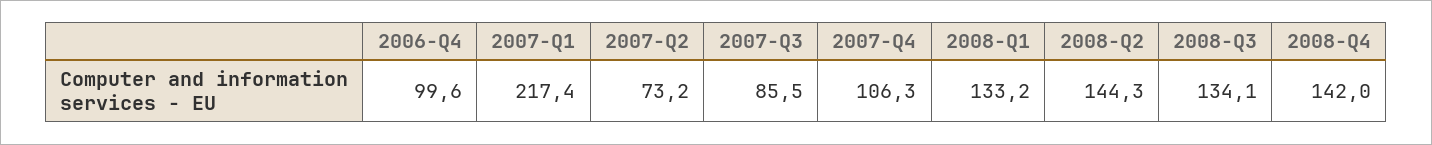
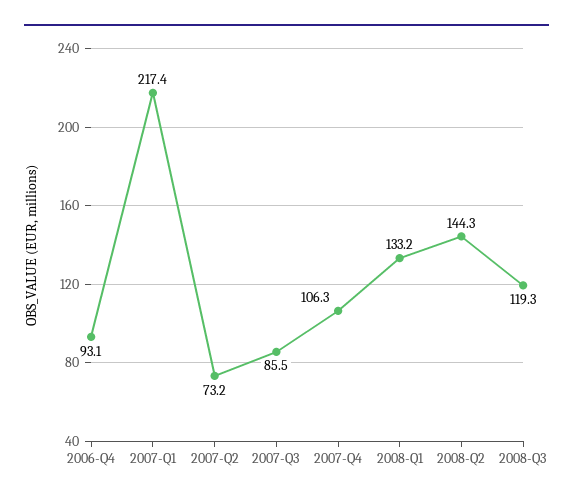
2006-Q4: 99.6 -> 93.1
2008-Q3: 134.1 -> 119.3
2008-Q4: 142 -> none

